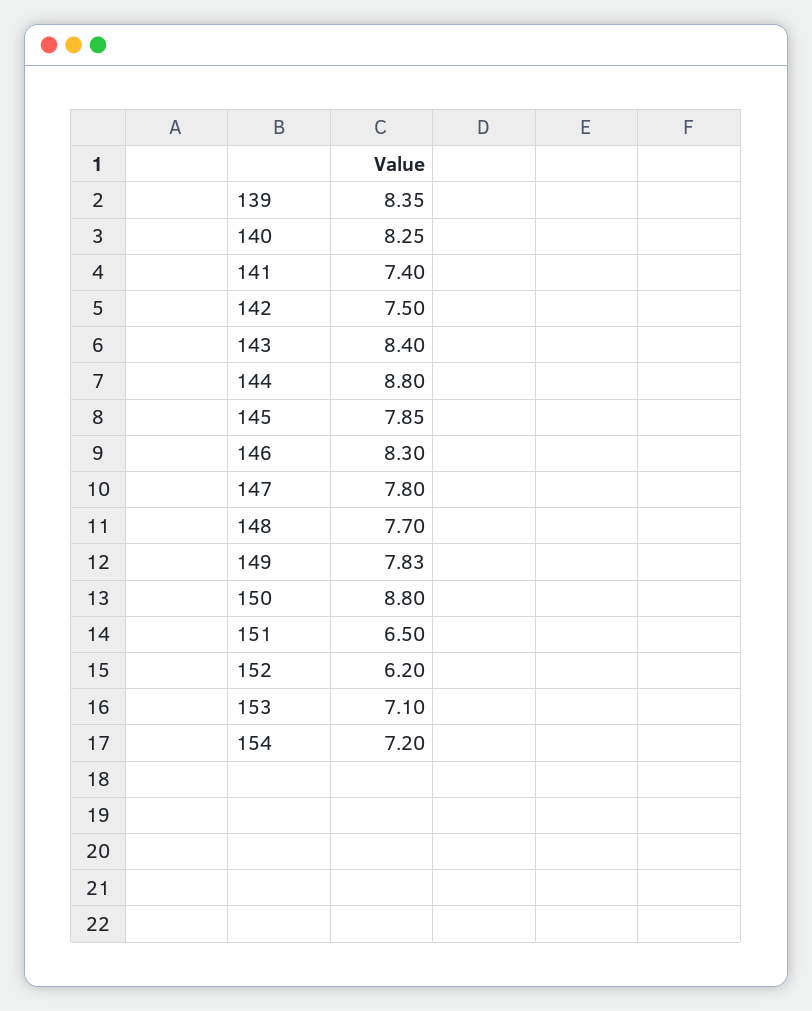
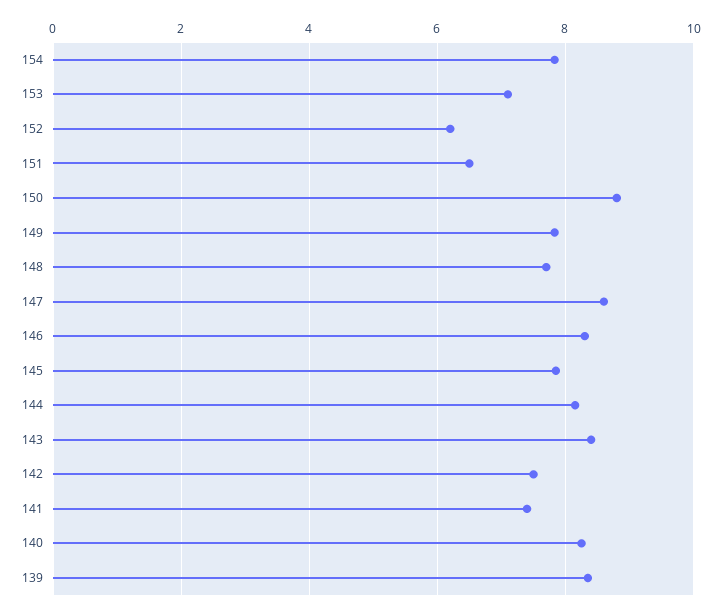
144: 8.8 -> 8.2
147: 7.8 -> 8.6
154: 7.2 -> 7.8

